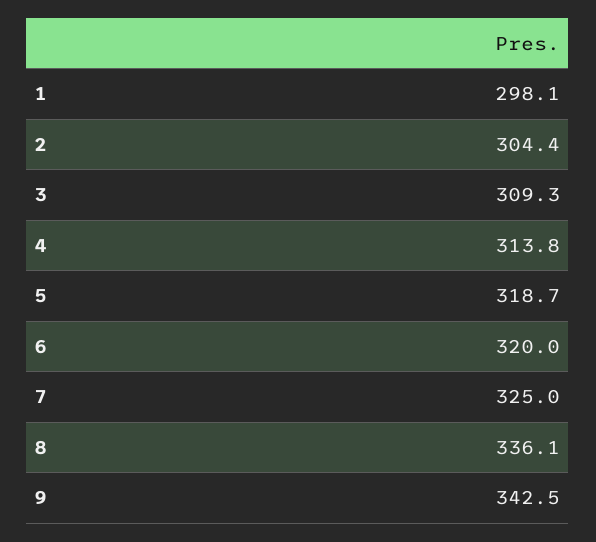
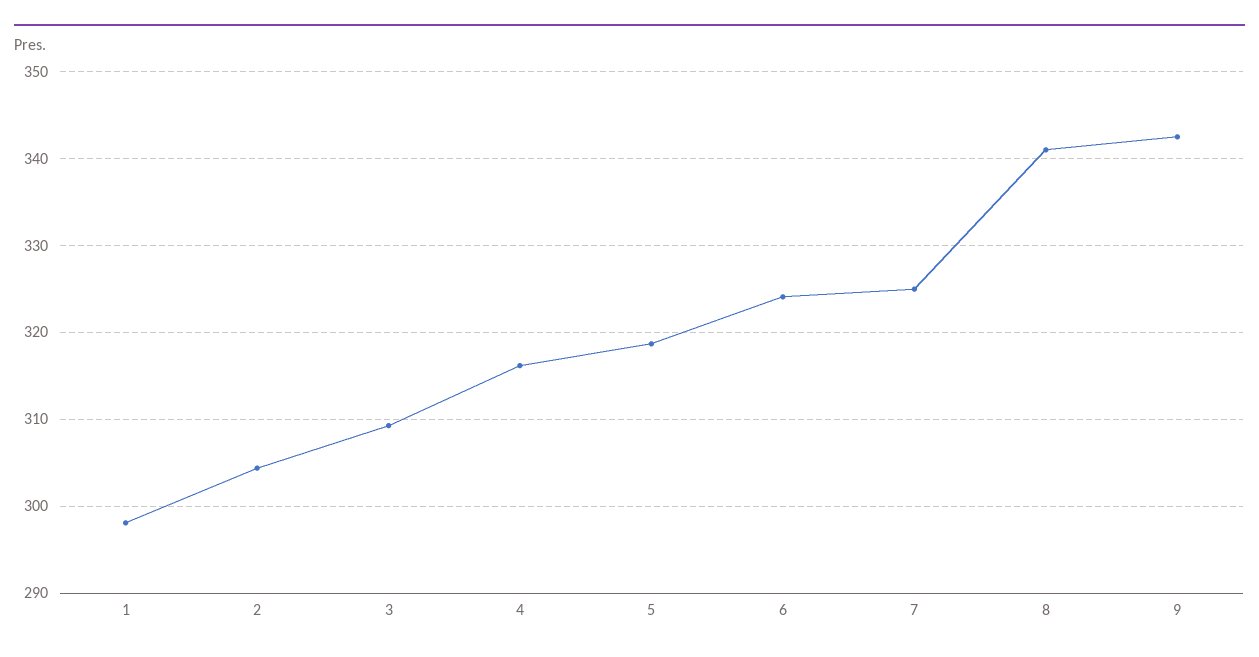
4: 313.8 -> 316
6: 320 -> 324
8: 336.1 -> 341

